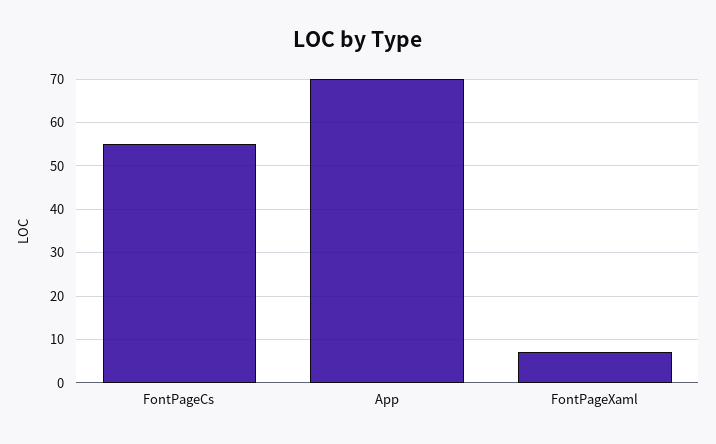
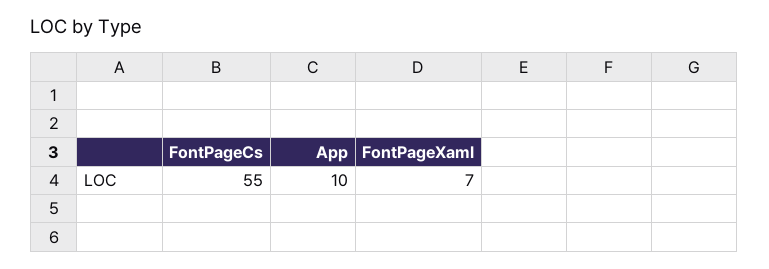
App: 70 -> 10

